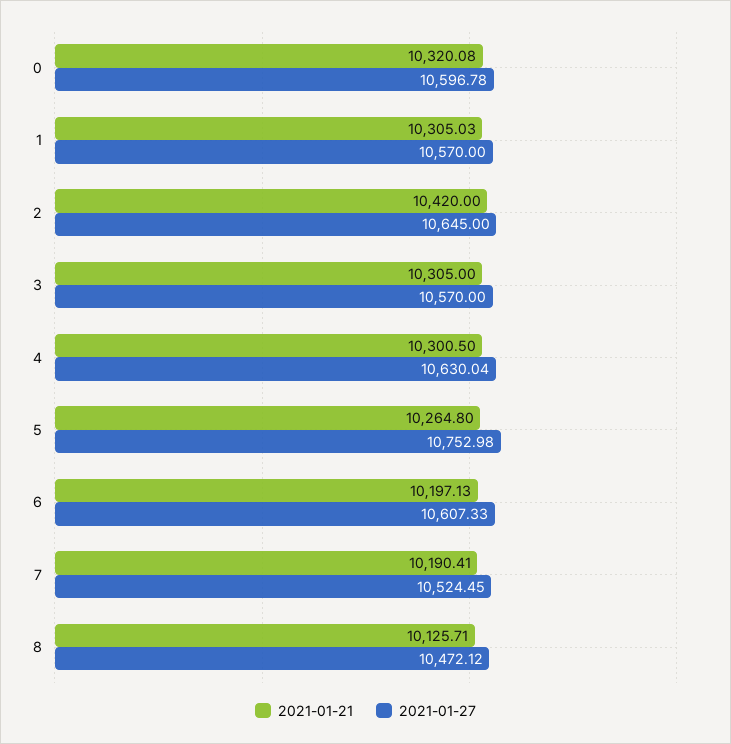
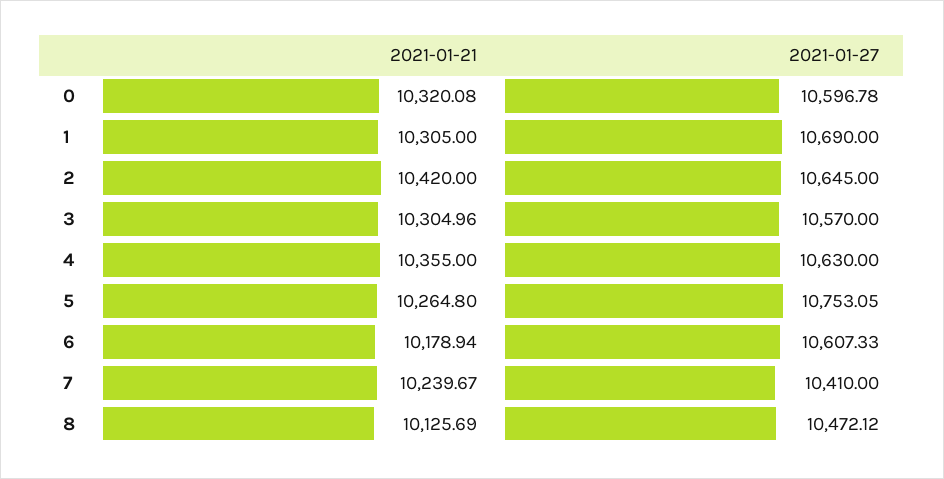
2021-01-21, 1: 10305.03 -> 10305
2021-01-27, 1: 10570 -> 10690
2021-01-21, 3: 10305 -> 10304.96
2021-01-21, 4: 10300.5 -> 10355
2021-01-27, 4: 10630.04 -> 10630
2021-01-27, 5: 10752.98 -> 10753.05
2021-01-21, 6: 10197.13 -> 10178.94
2021-01-21, 7: 10190.41 -> 10239.67
2021-01-27, 7: 10524.45 -> 10410
2021-01-21, 8: 10125.71 -> 10125.69

